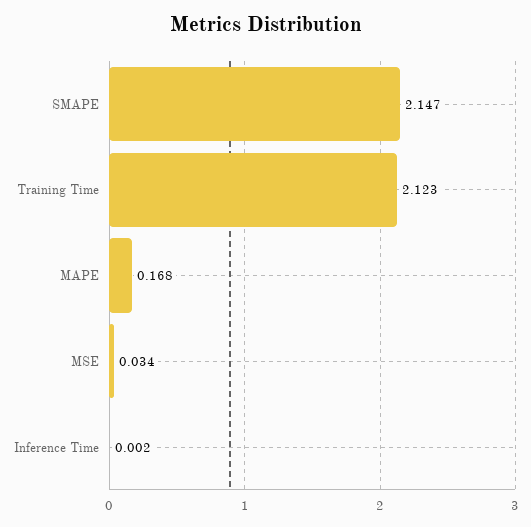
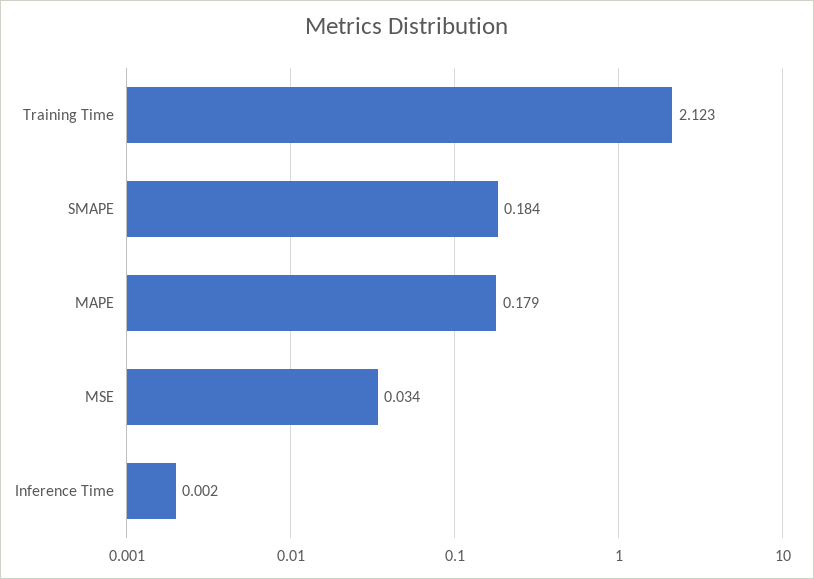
SMAPE: 2.147 -> 0.184
MAPE: 0.168 -> 0.179

